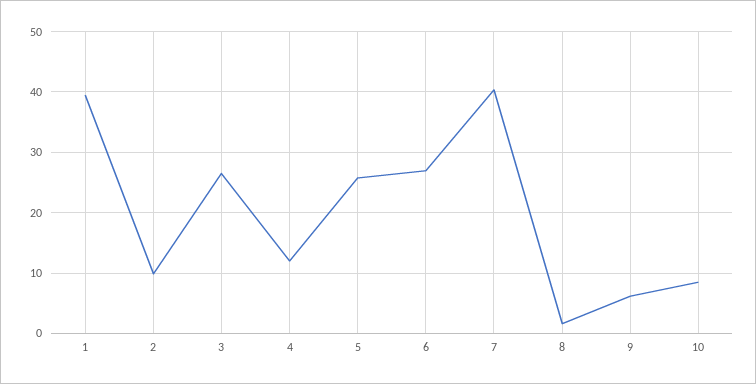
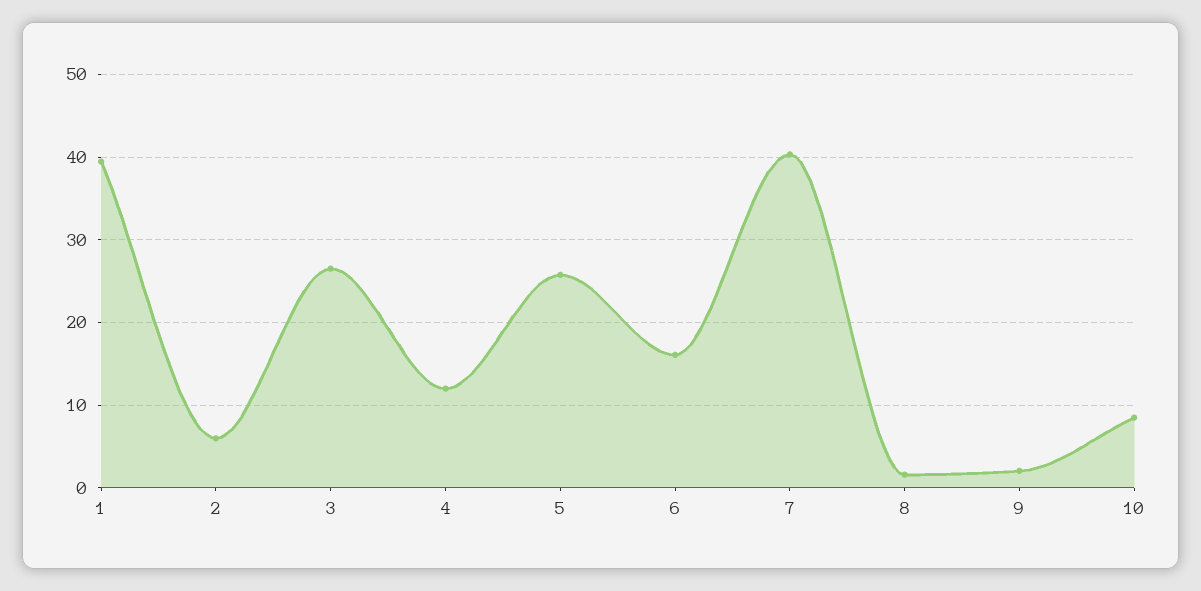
2: 10 -> 6
6: 27 -> 16
9: 6 -> 2

